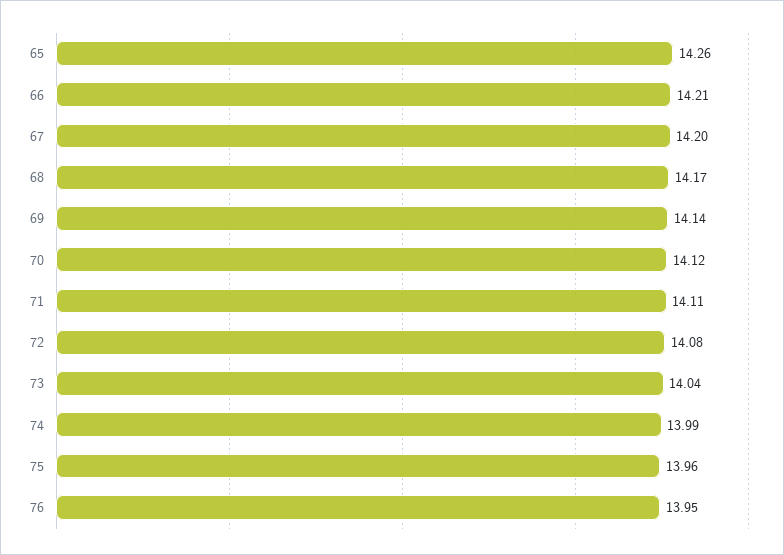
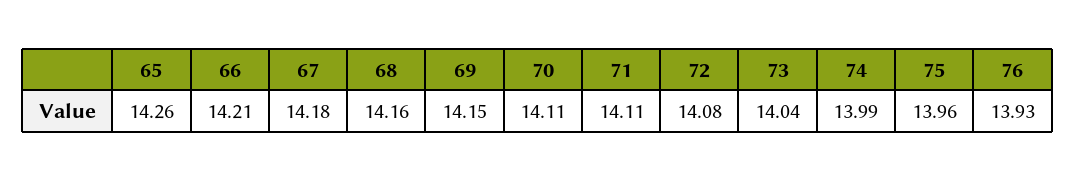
67: 14.2 -> 14.18
68: 14.17 -> 14.16
69: 14.14 -> 14.15
70: 14.12 -> 14.11
76: 13.95 -> 13.93

